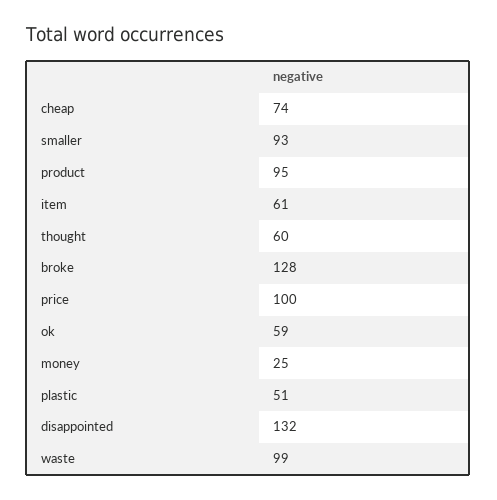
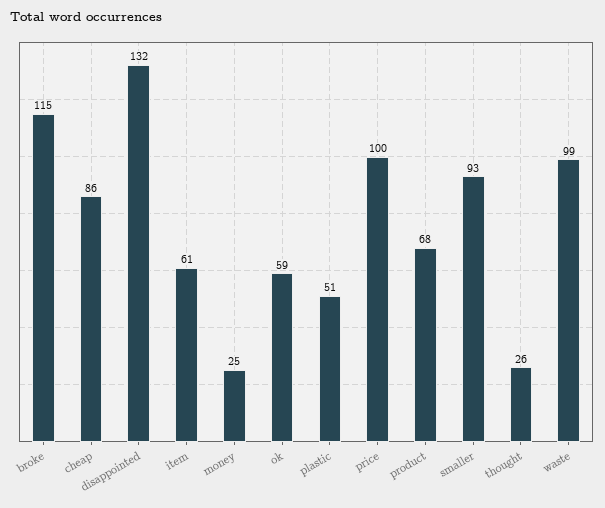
cheap: 74 -> 86
product: 95 -> 68
thought: 60 -> 26
broke: 128 -> 115

